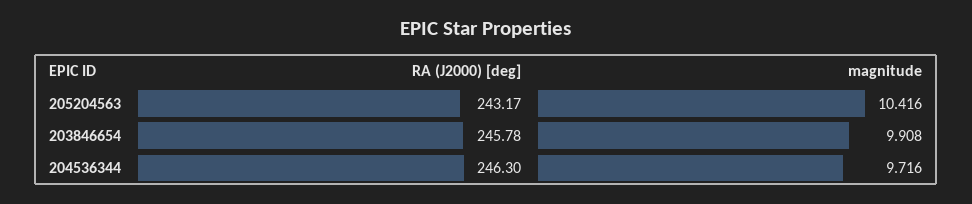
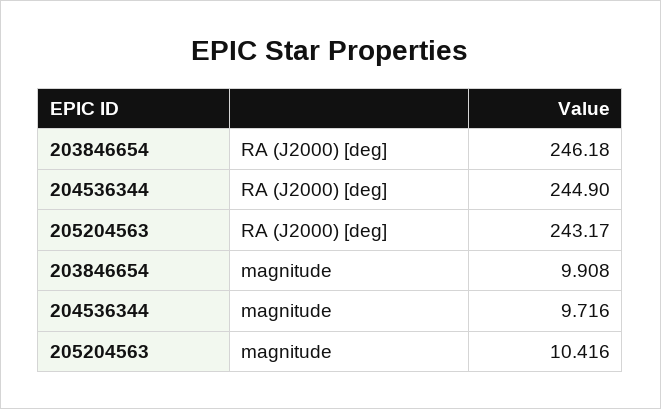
RA (J2000) [deg], 203846654: 245.78 -> 246.18
RA (J2000) [deg], 204536344: 246.3 -> 244.9

